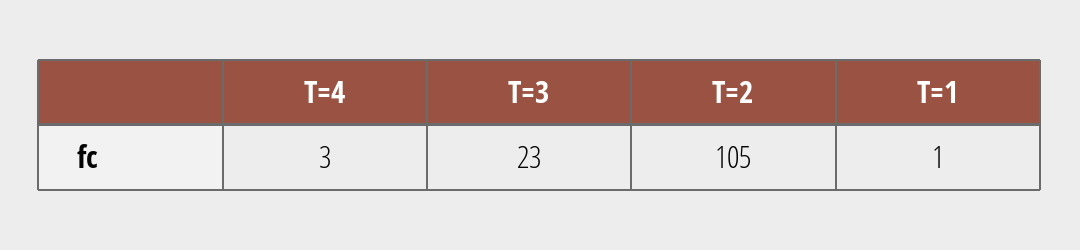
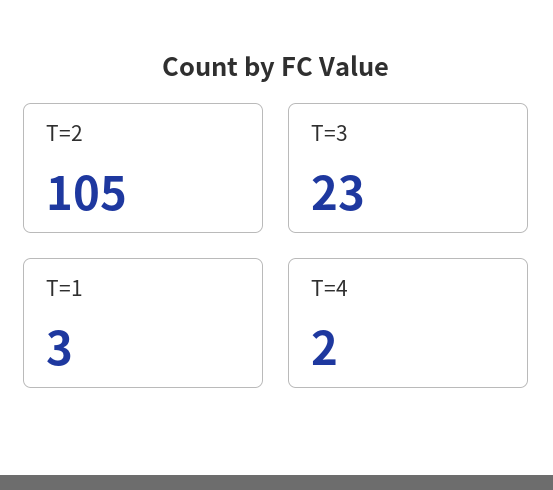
T=4: 3 -> 2
T=1: 1 -> 3

